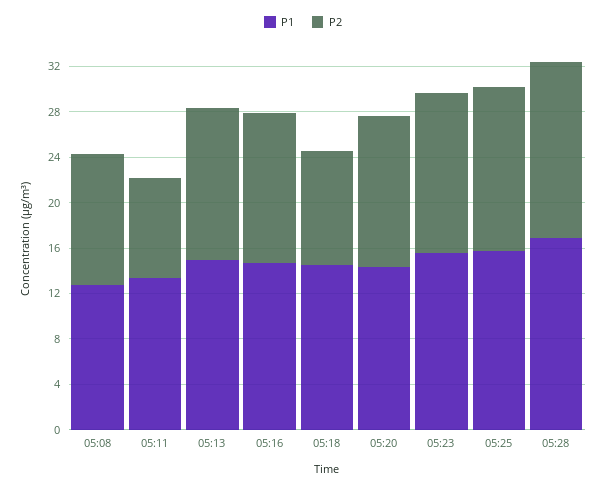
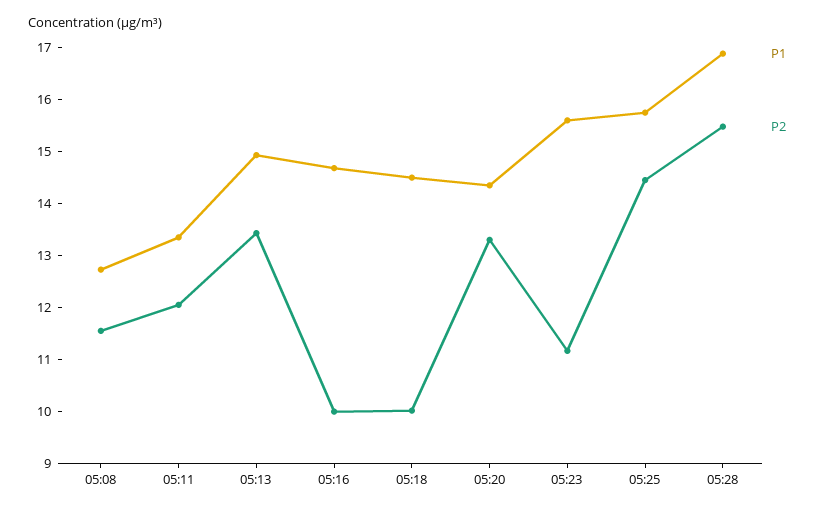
P2, 05:11: 9 -> 12
P2, 05:16: 13 -> 10
P2, 05:23: 14 -> 11.2

